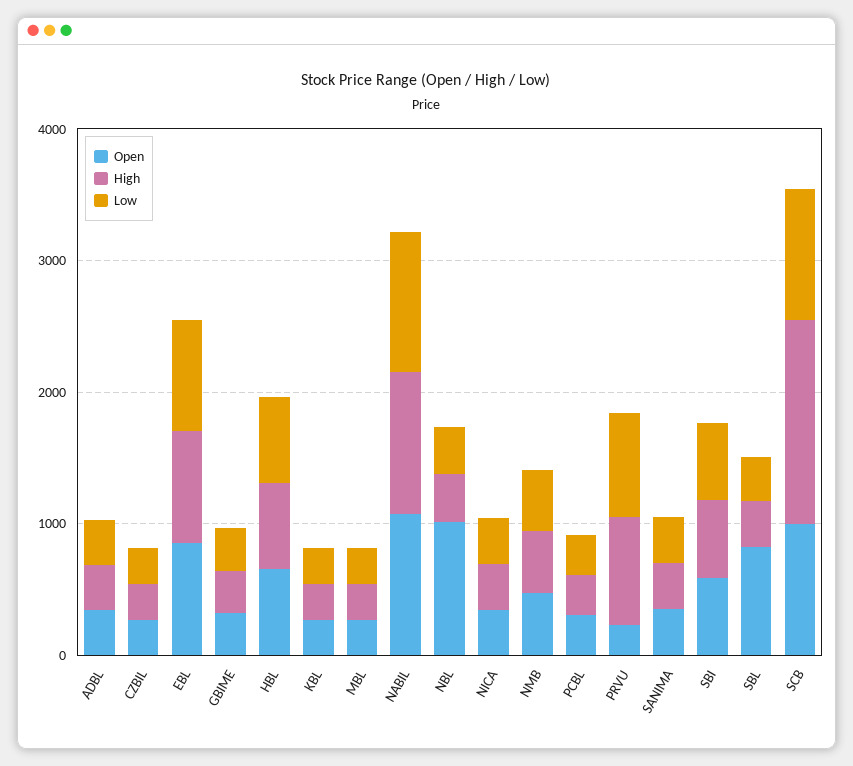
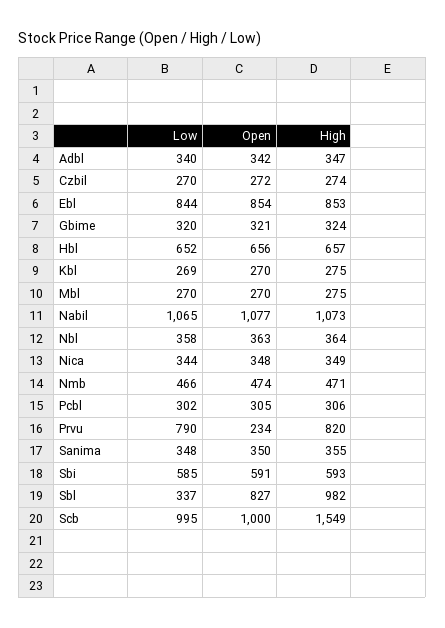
Open, NBL: 1000 -> 363
High, SBL: 400 -> 982

